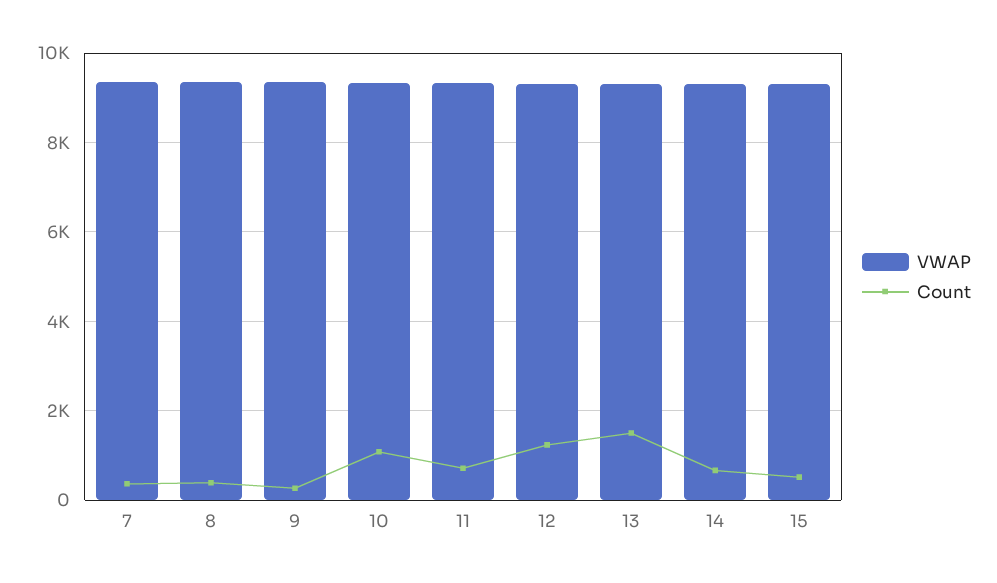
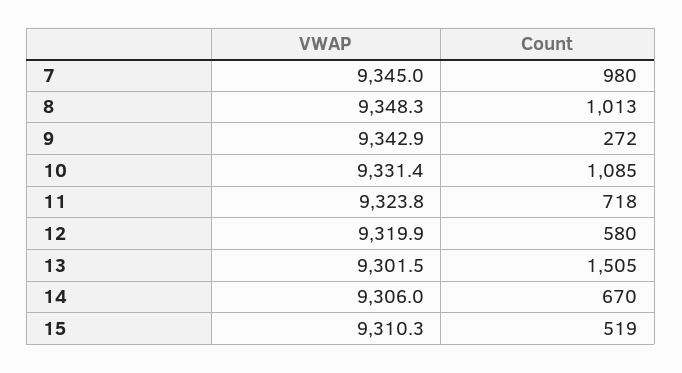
Count, 7: 400 -> 980
Count, 8: 400 -> 1013
Count, 12: 1200 -> 580

